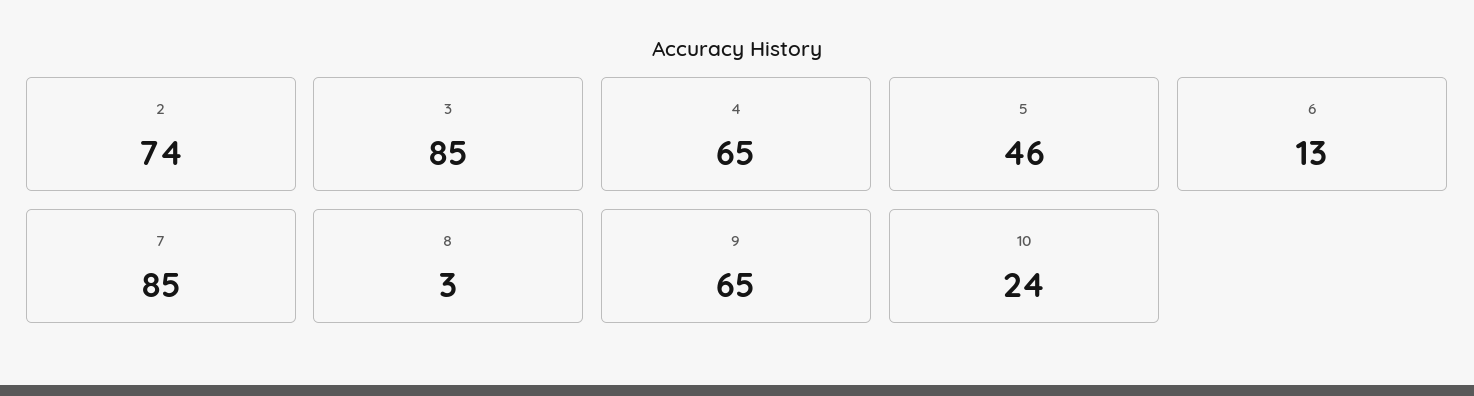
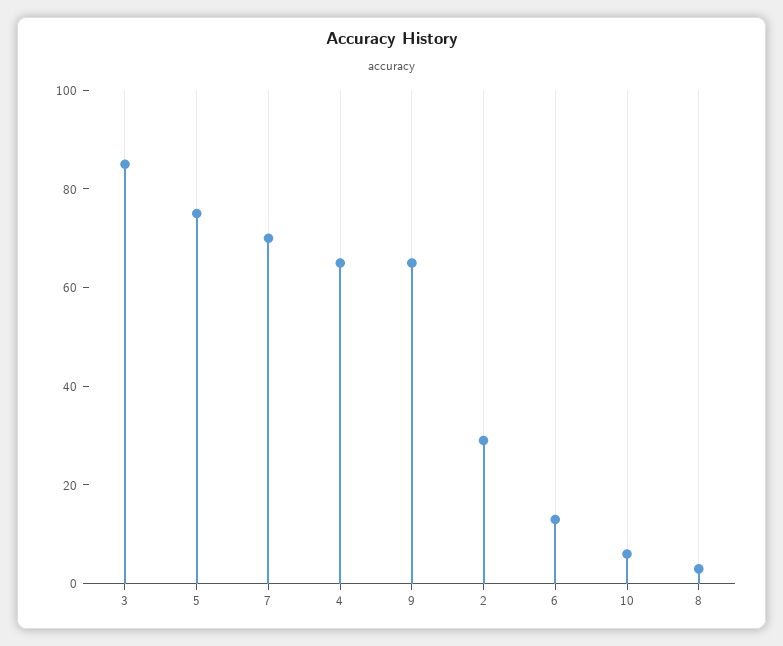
2: 74 -> 30
5: 46 -> 75
7: 85 -> 70
10: 24 -> 5

